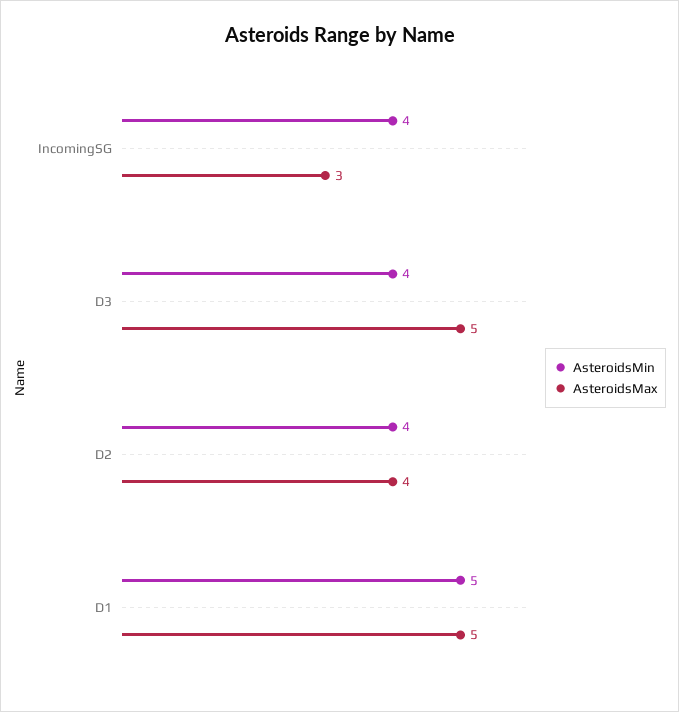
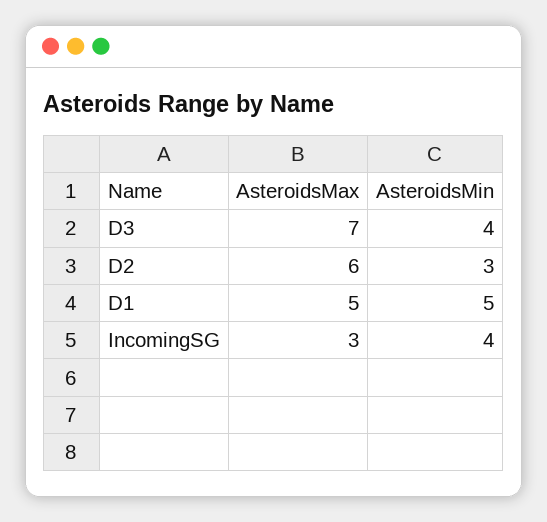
AsteroidsMax, D3: 5 -> 7
AsteroidsMin, D2: 4 -> 3
AsteroidsMax, D2: 4 -> 6

